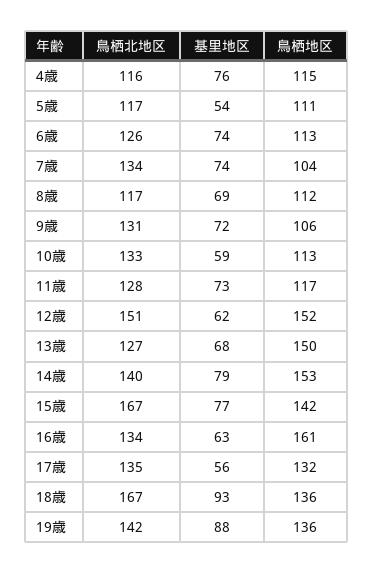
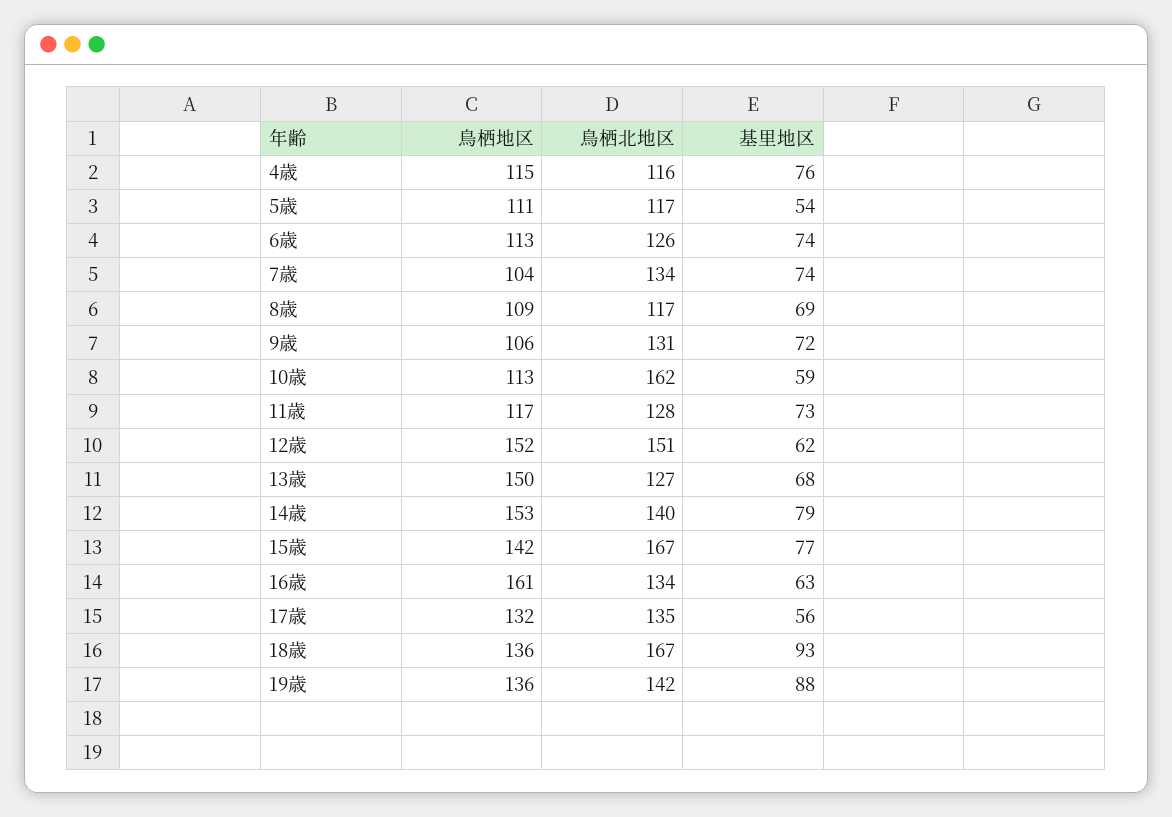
鳥栖地区, 8歳: 112 -> 109
鳥栖北地区, 10歳: 133 -> 162

